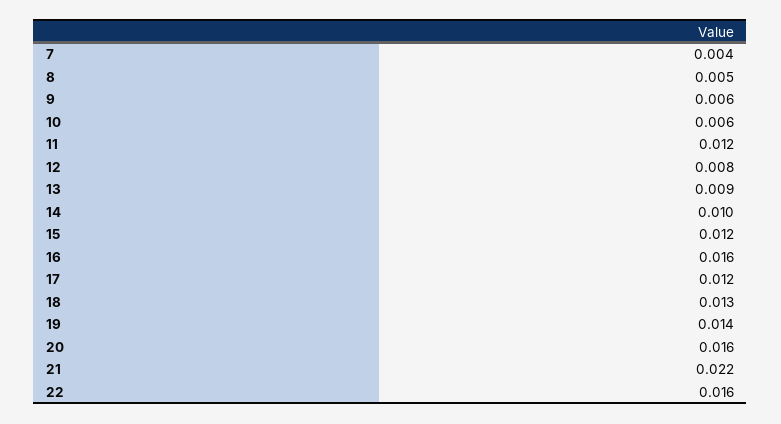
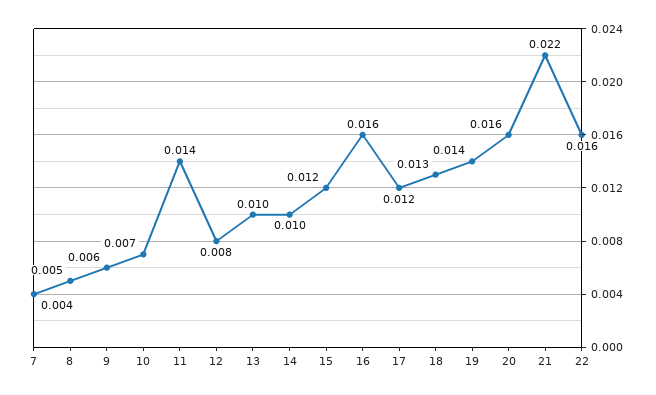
10: 0.006 -> 0.007
11: 0.012 -> 0.014
13: 0.009 -> 0.01

